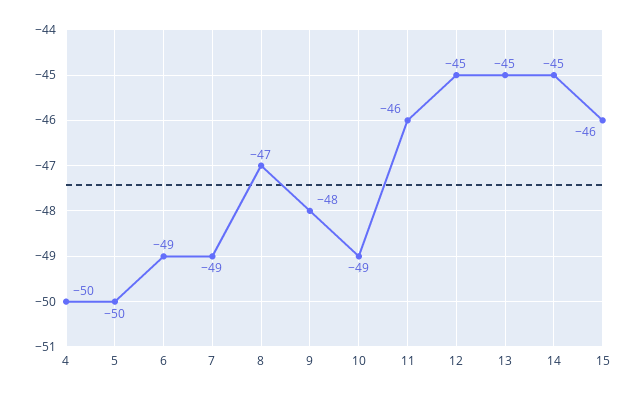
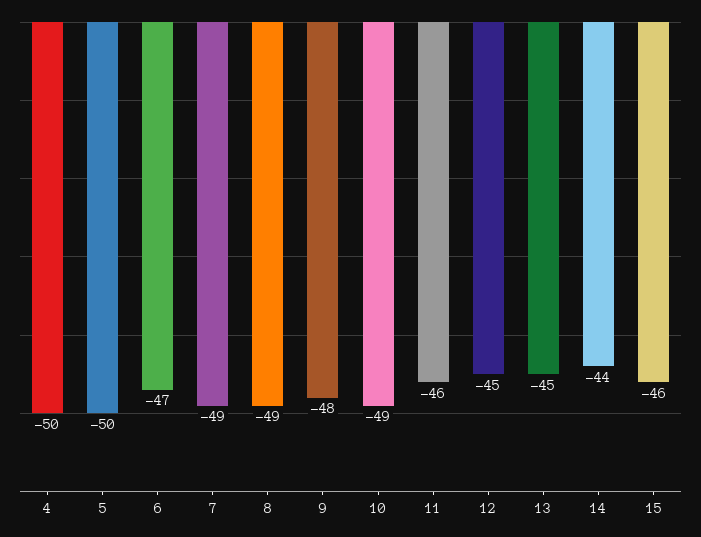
6: -49 -> -47
8: -47 -> -49
14: -45 -> -44

